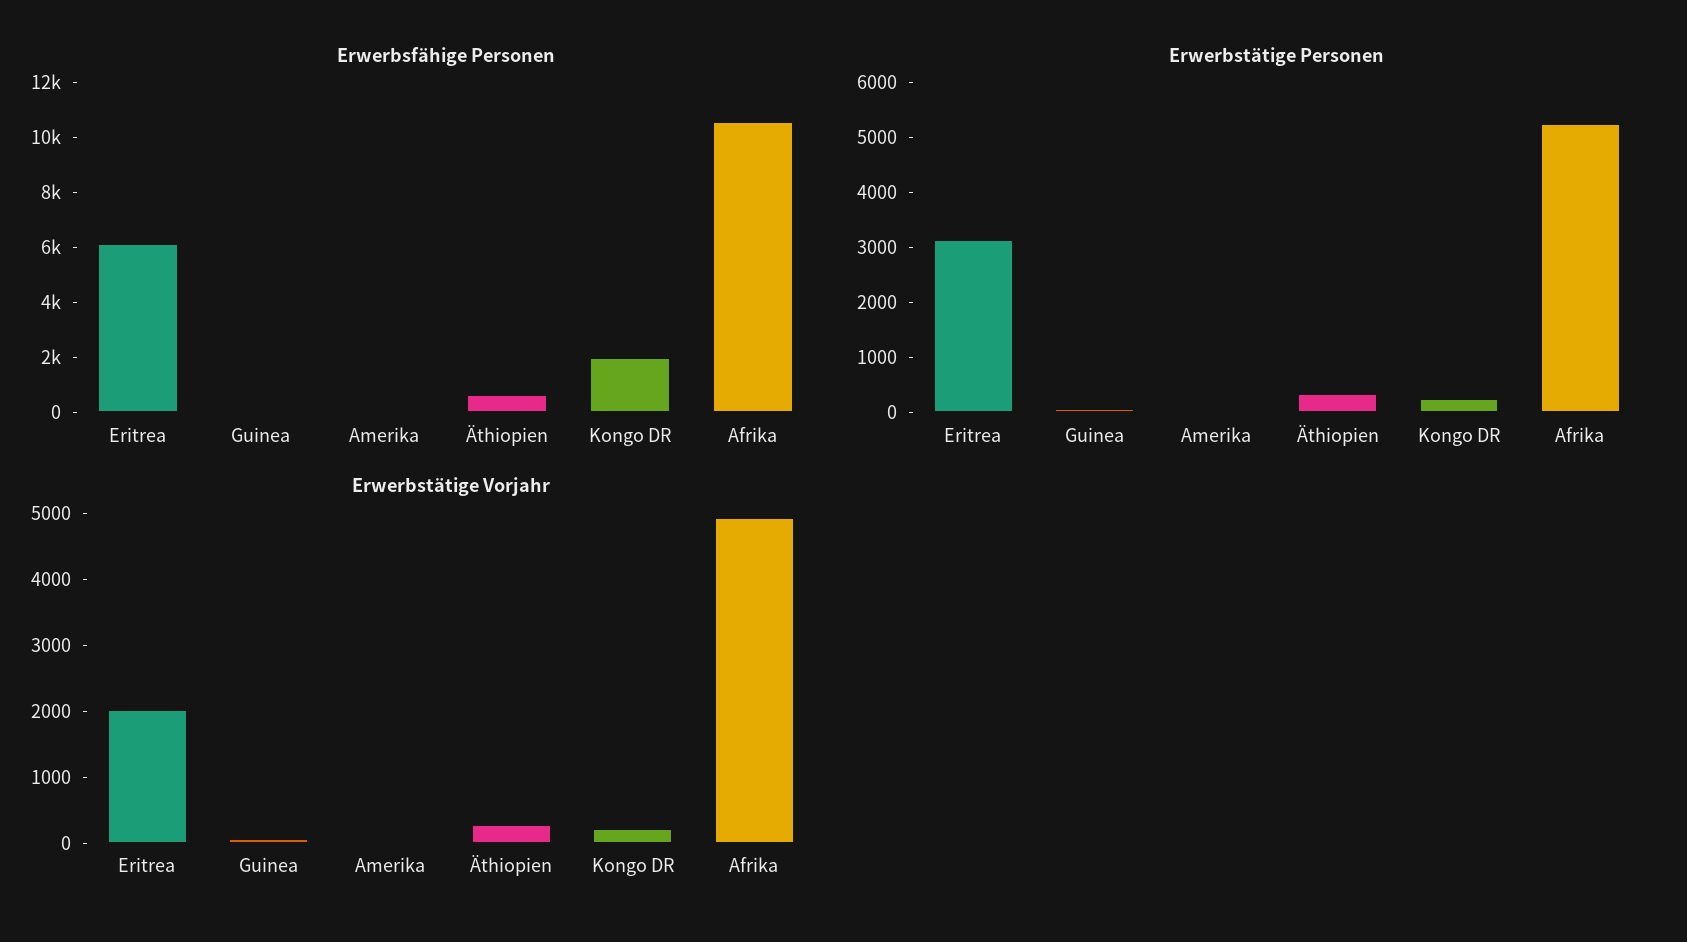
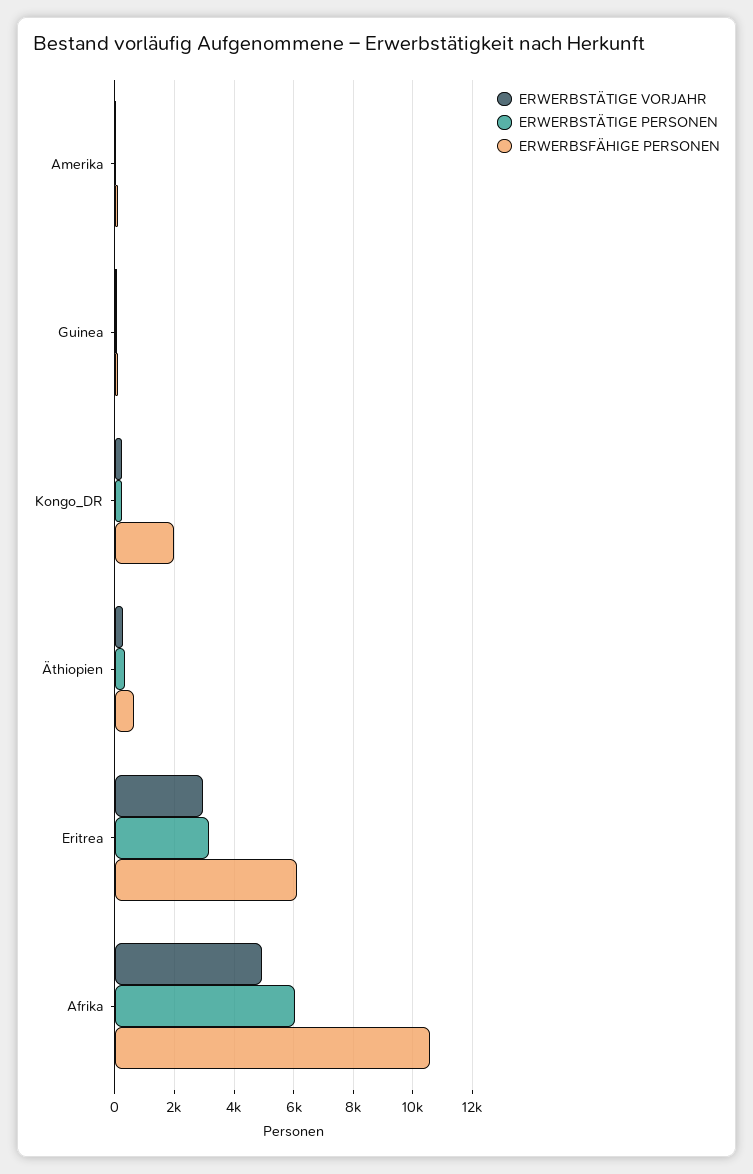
Erwerbstätige Personen, Afrika: 5200 -> 6000
Erwerbstätige Vorjahr, Eritrea: 2000 -> 3000

